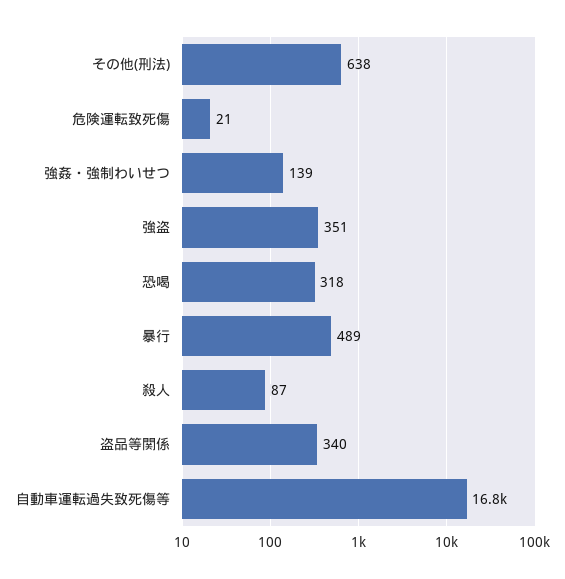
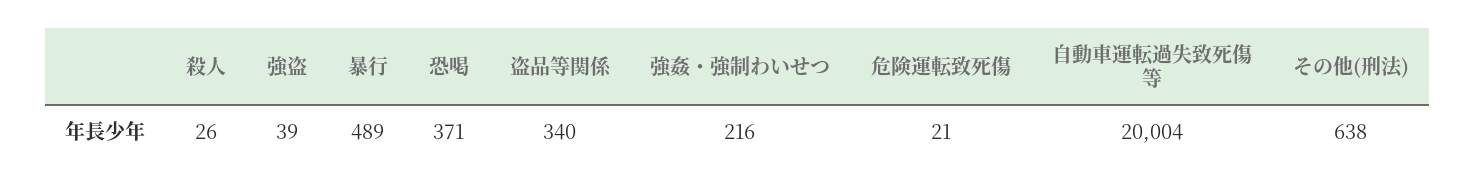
強姦・強制わいせつ: 139 -> 216
強盗: 351 -> 39
恐喝: 318 -> 371
殺人: 87 -> 26
自動車運転過失致死傷等: 16800 -> 20004

